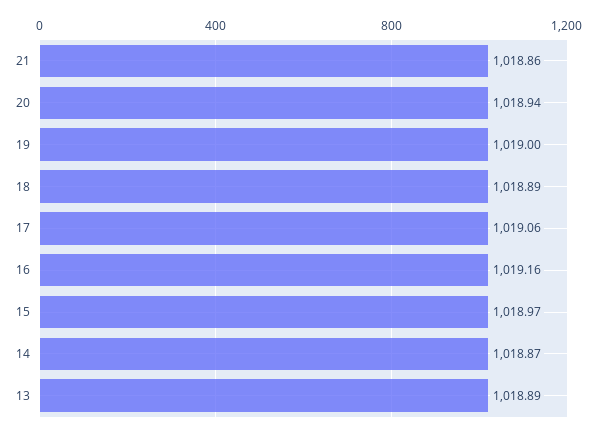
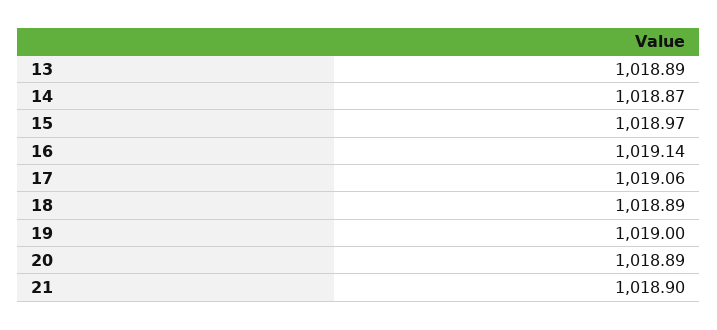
21: 1018.86 -> 1018.9
20: 1018.94 -> 1018.89
16: 1019.16 -> 1019.14

